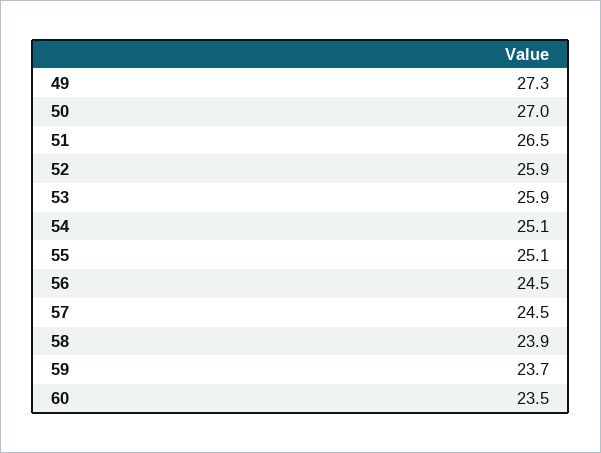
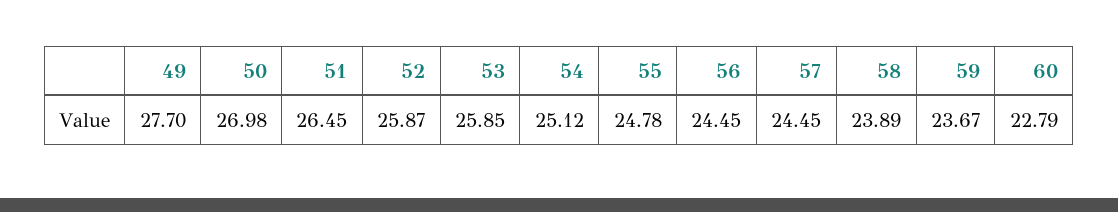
49: 27.3 -> 27.7
55: 25.1 -> 24.78
60: 23.5 -> 22.79

